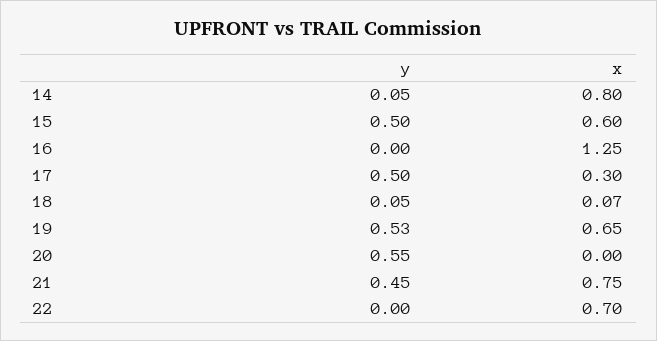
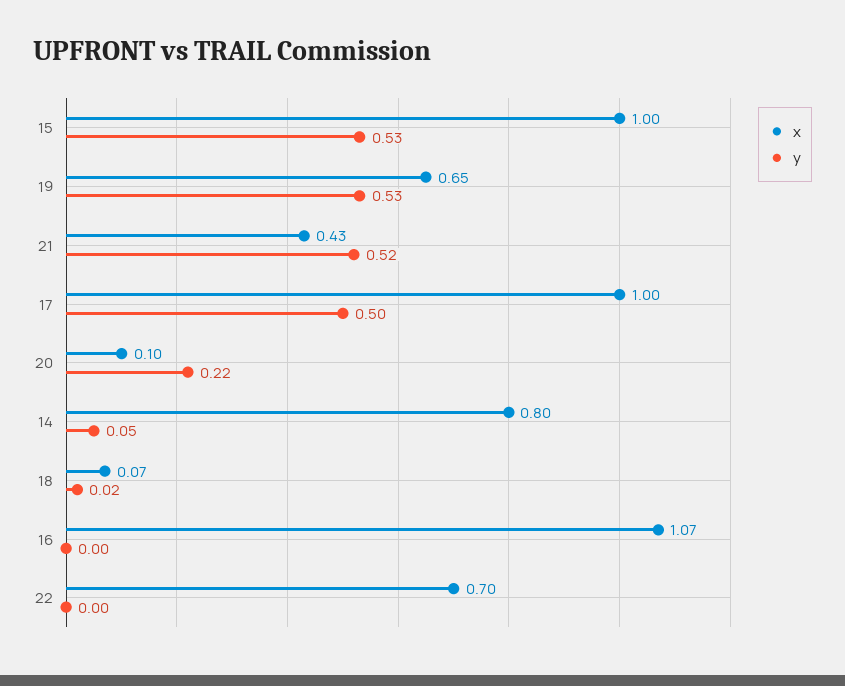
y, 15: 0.5 -> 0.53
x, 15: 0.6 -> 1
x, 16: 1.25 -> 1.07
x, 17: 0.3 -> 1
y, 18: 0.05 -> 0.02
y, 20: 0.55 -> 0.22
x, 20: 0 -> 0.1
y, 21: 0.45 -> 0.52
x, 21: 0.75 -> 0.43

